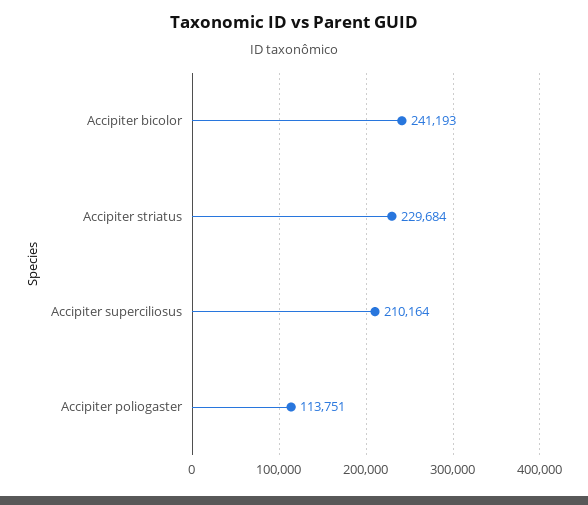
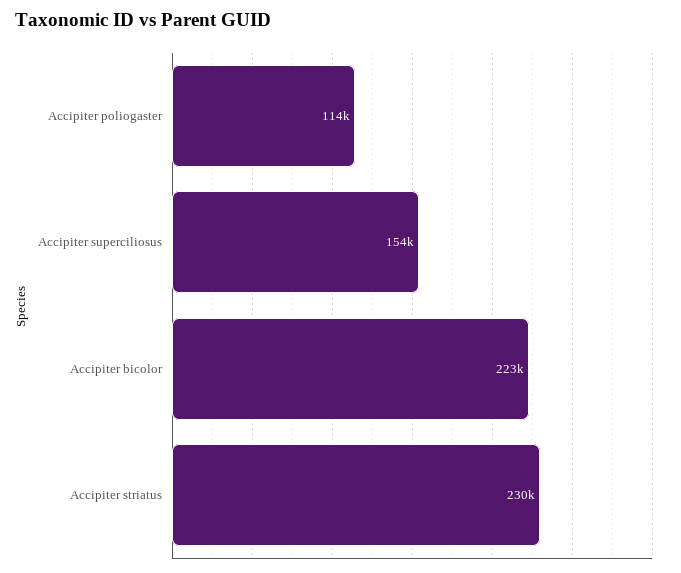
Accipiter bicolor: 241193 -> 223000
Accipiter superciliosus: 210164 -> 154000

